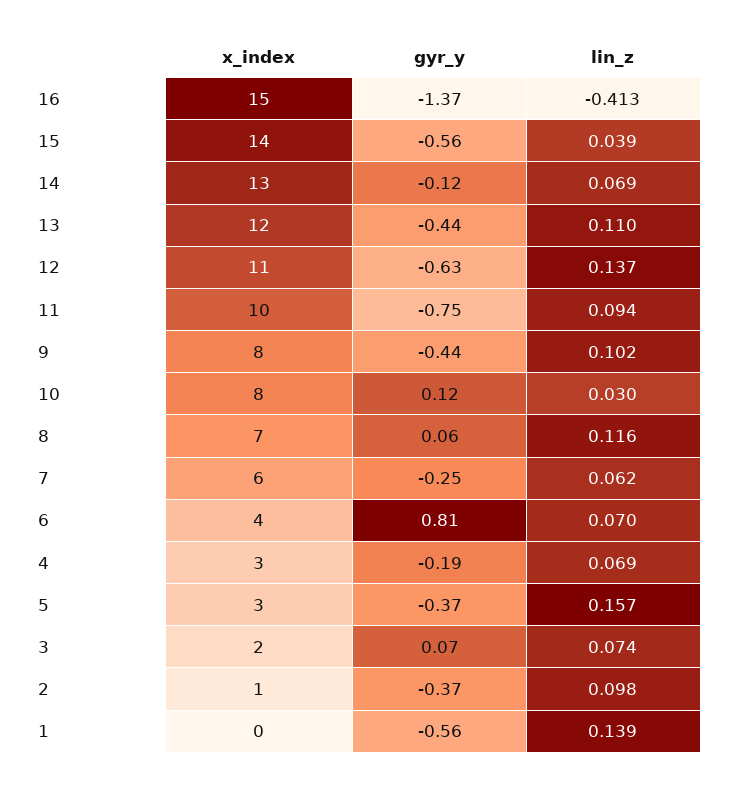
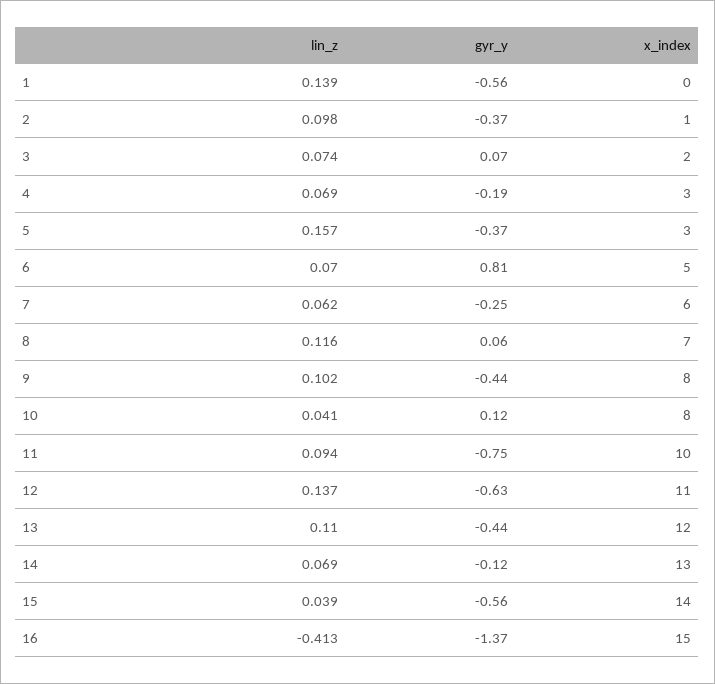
lin_z, 10: 0.03 -> 0.041
x_index, 6: 4 -> 5

